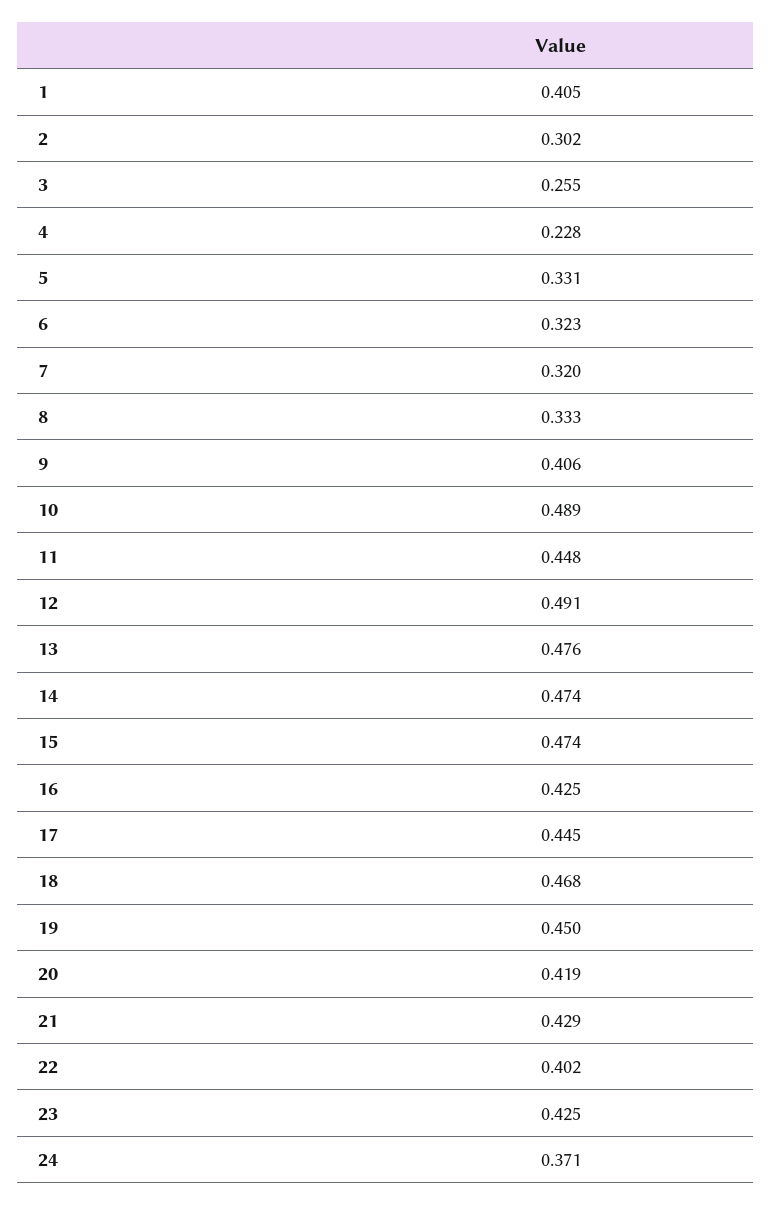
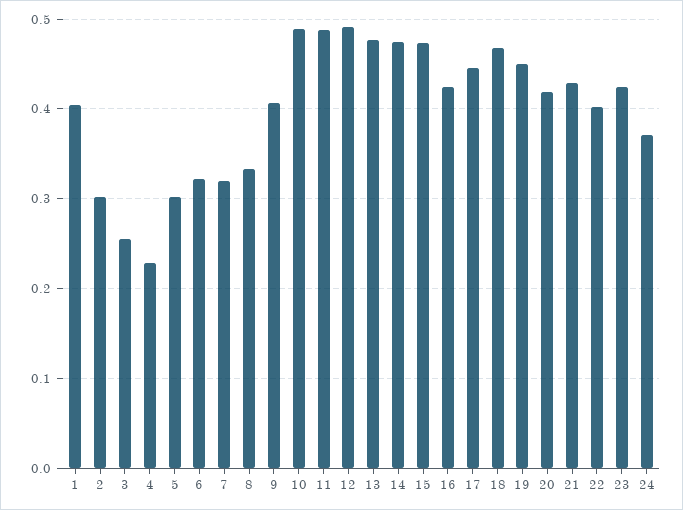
5: 0.331 -> 0.3
11: 0.448 -> 0.49

